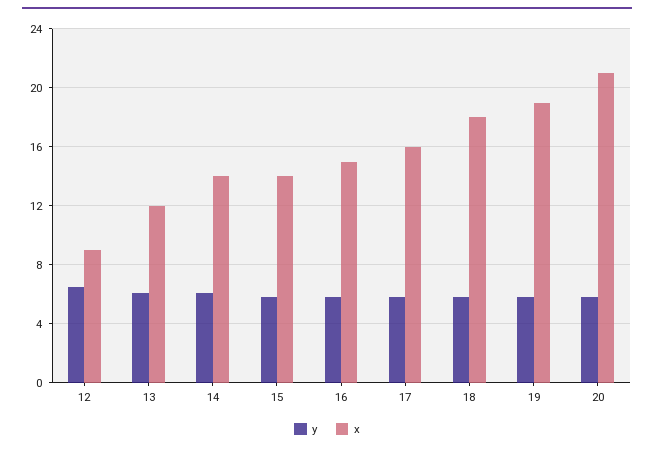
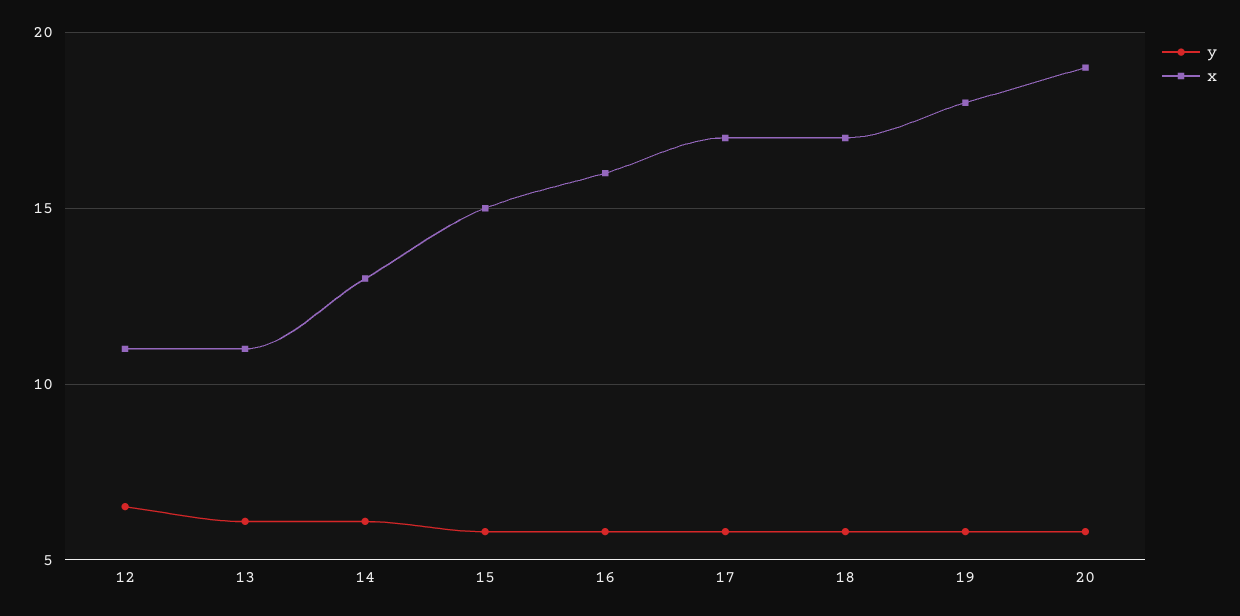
x, 12: 9 -> 11
x, 13: 12 -> 11
x, 14: 14 -> 13
x, 15: 14 -> 15
x, 16: 15 -> 16
x, 17: 16 -> 17
x, 18: 18 -> 17
x, 19: 19 -> 18
x, 20: 21 -> 19

